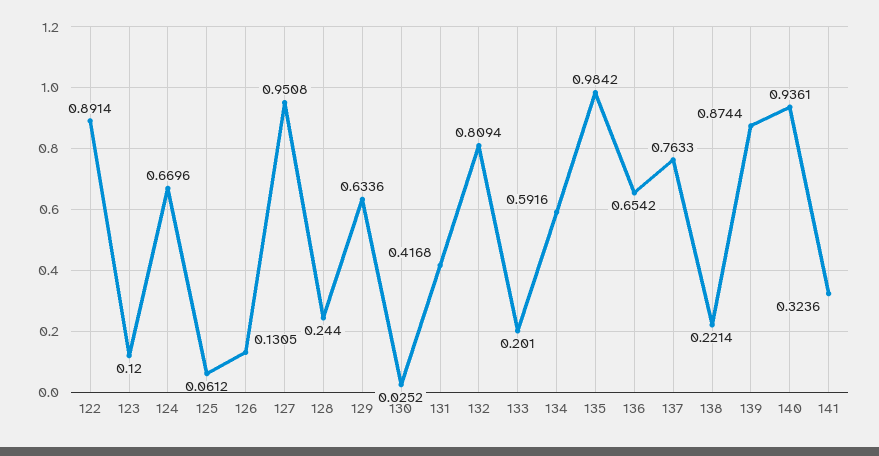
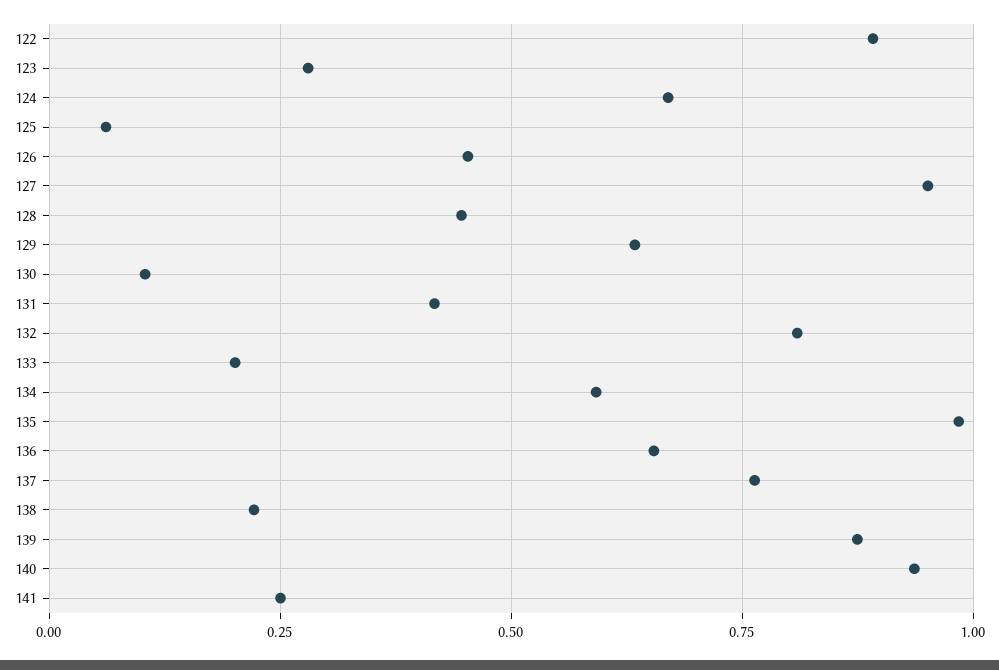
123: 0.12 -> 0.275
126: 0.1305 -> 0.45
128: 0.244 -> 0.45
130: 0.0252 -> 0.1
141: 0.3236 -> 0.25

